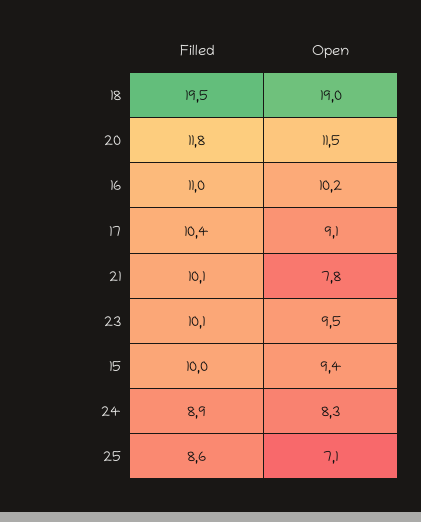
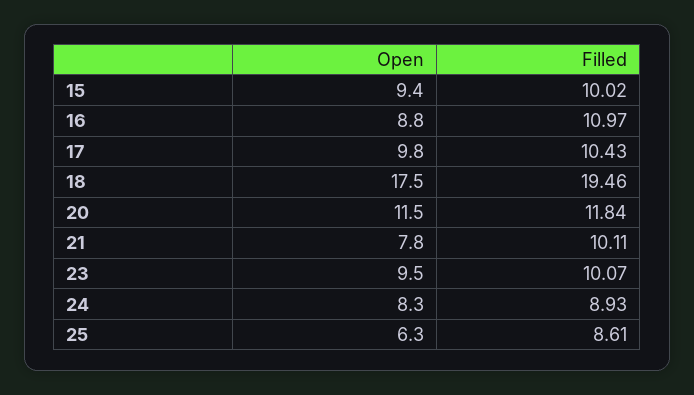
Open, 18: 19 -> 17.5
Open, 16: 10.2 -> 8.8
Open, 17: 9.1 -> 9.8
Open, 25: 7.1 -> 6.3

